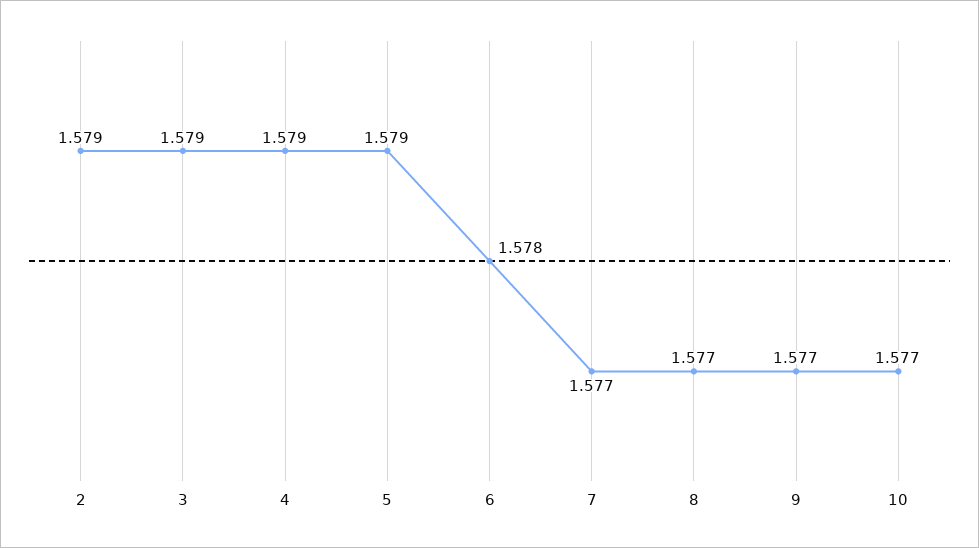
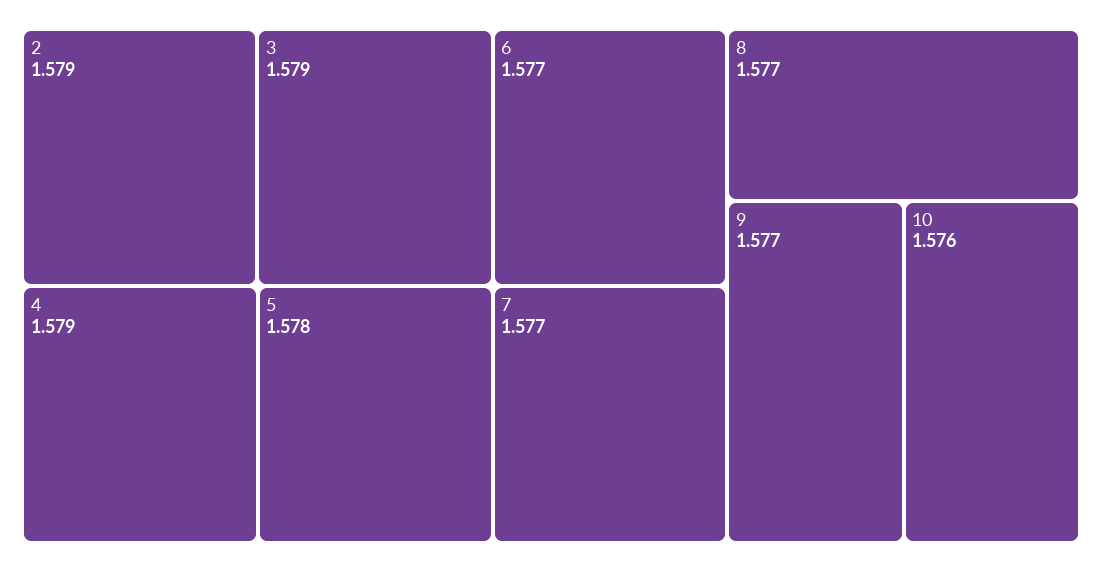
5: 1.579 -> 1.578
6: 1.578 -> 1.577
10: 1.577 -> 1.576

